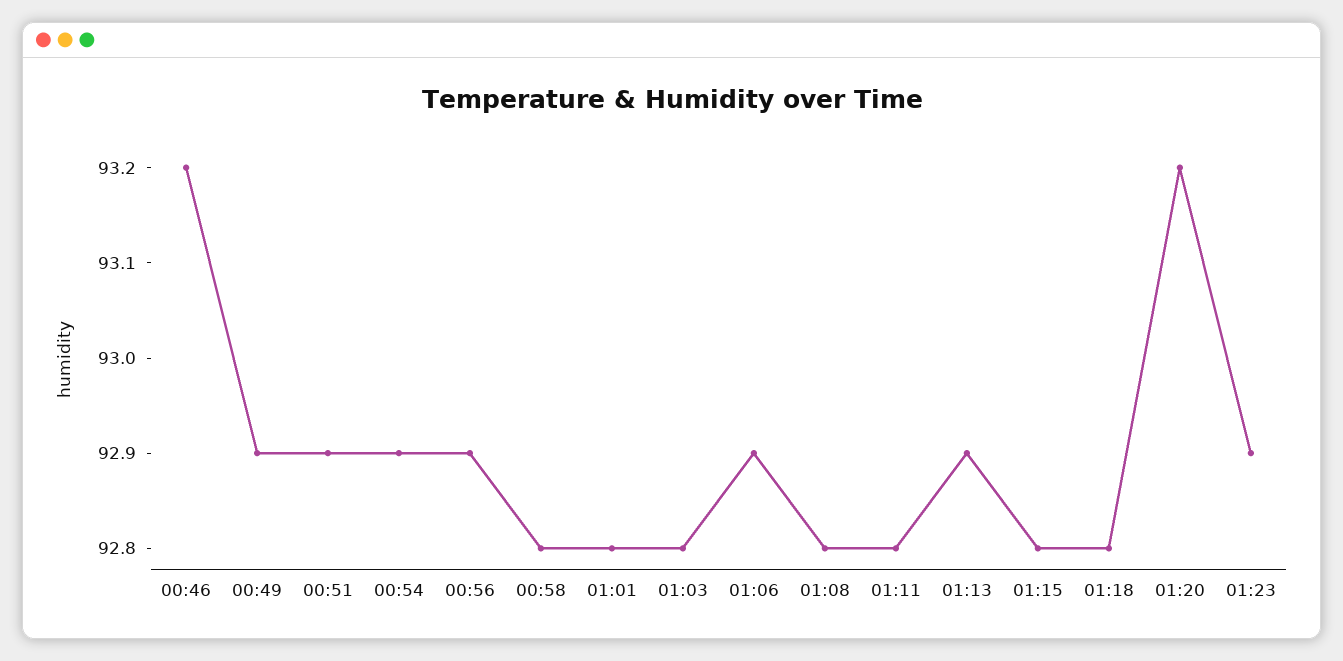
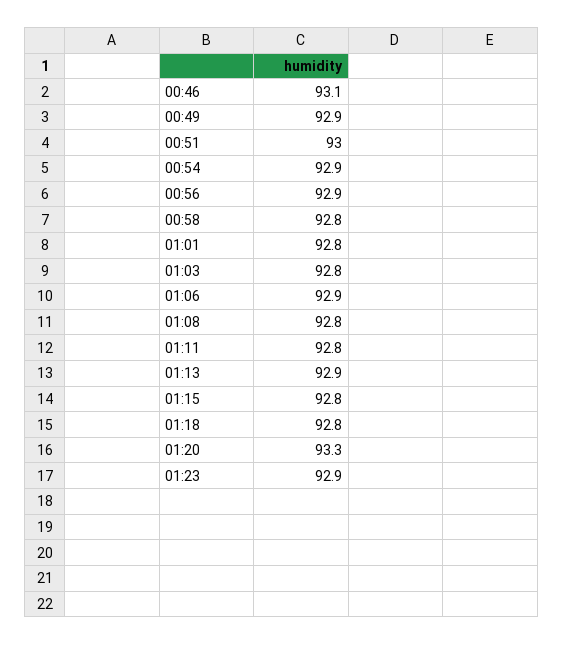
00:46: 93.2 -> 93.1
00:51: 92.9 -> 93
01:20: 93.2 -> 93.3

